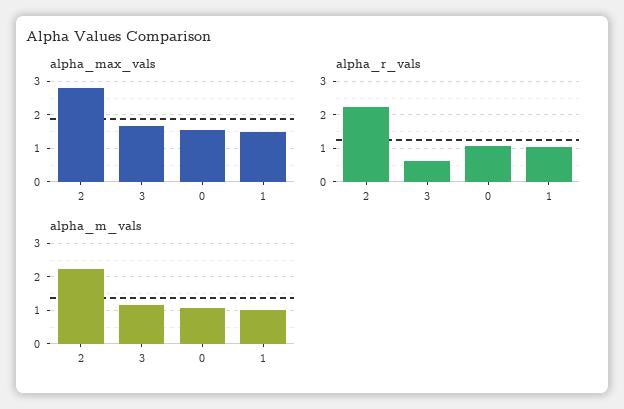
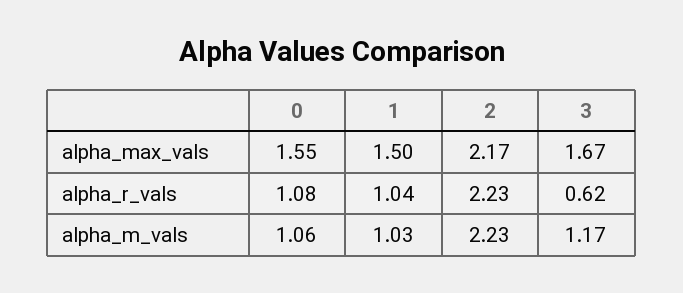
alpha_max_vals, 2: 2.8 -> 2.17

